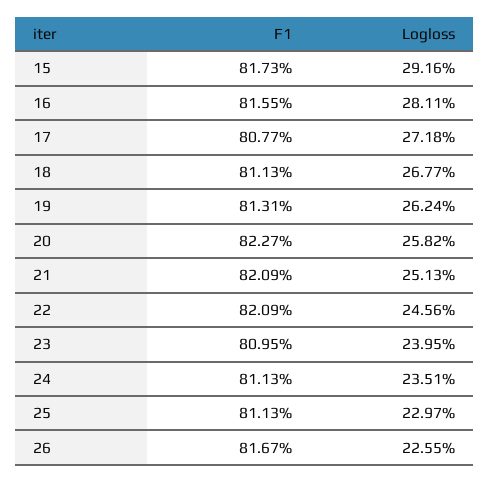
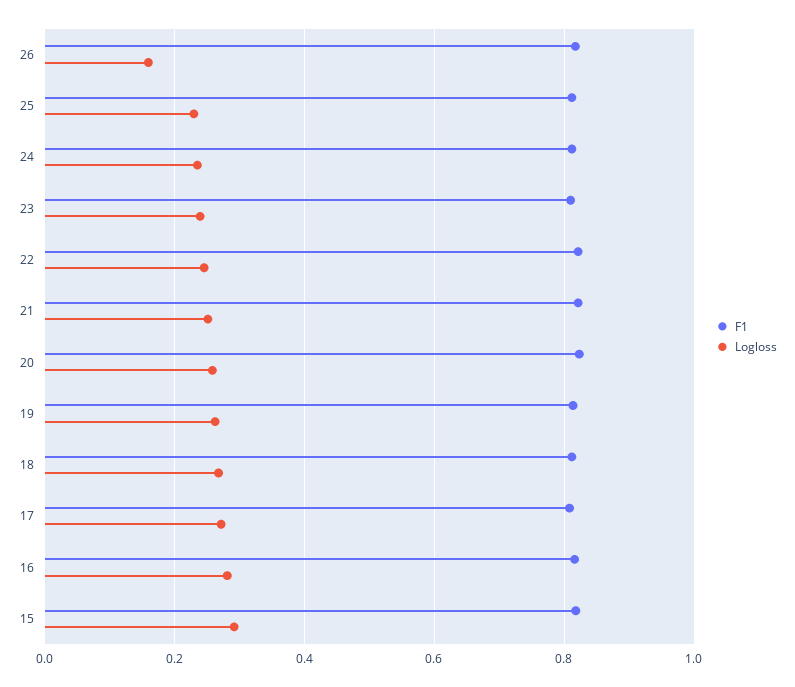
Logloss, 26: 0.2255 -> 0.16

